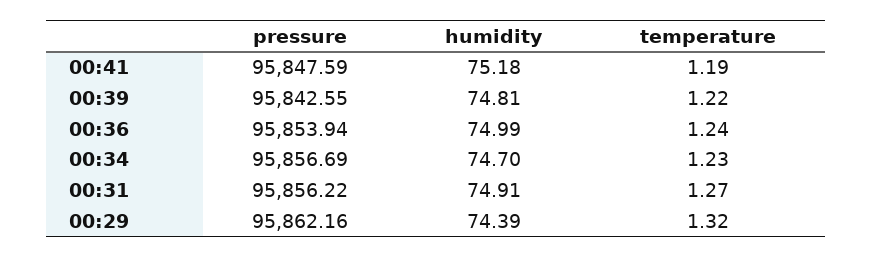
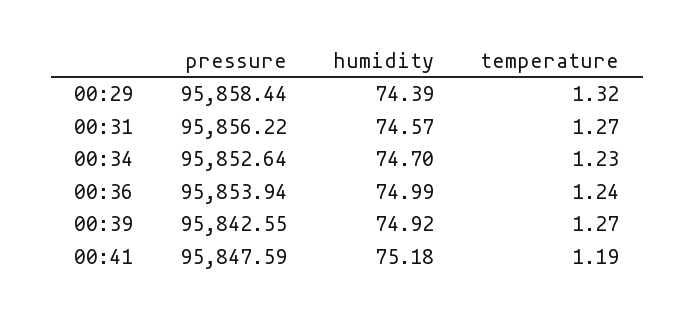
humidity, 00:39: 74.81 -> 74.92
temperature, 00:39: 1.22 -> 1.27
pressure, 00:34: 95856.69 -> 95852.64
humidity, 00:31: 74.91 -> 74.57
pressure, 00:29: 95862.16 -> 95858.44

